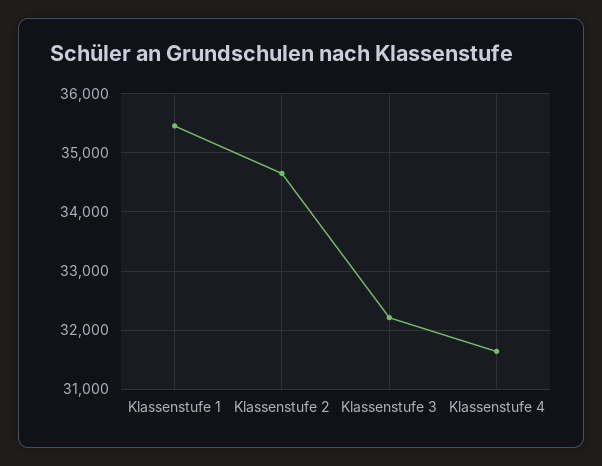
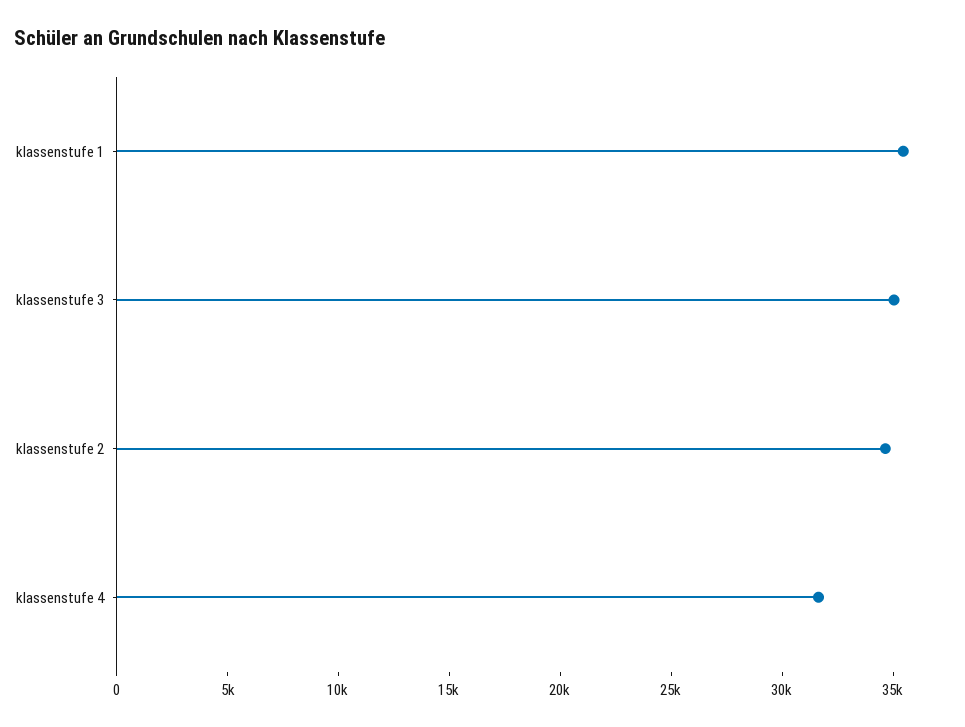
Klassenstufe 3: 32200 -> 35000

